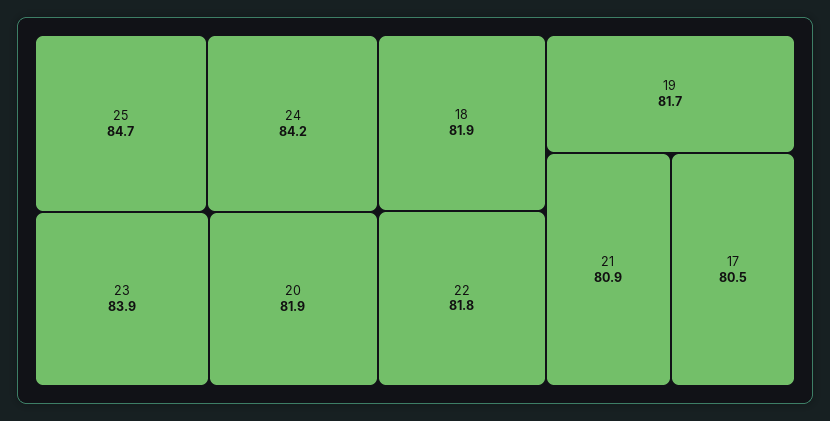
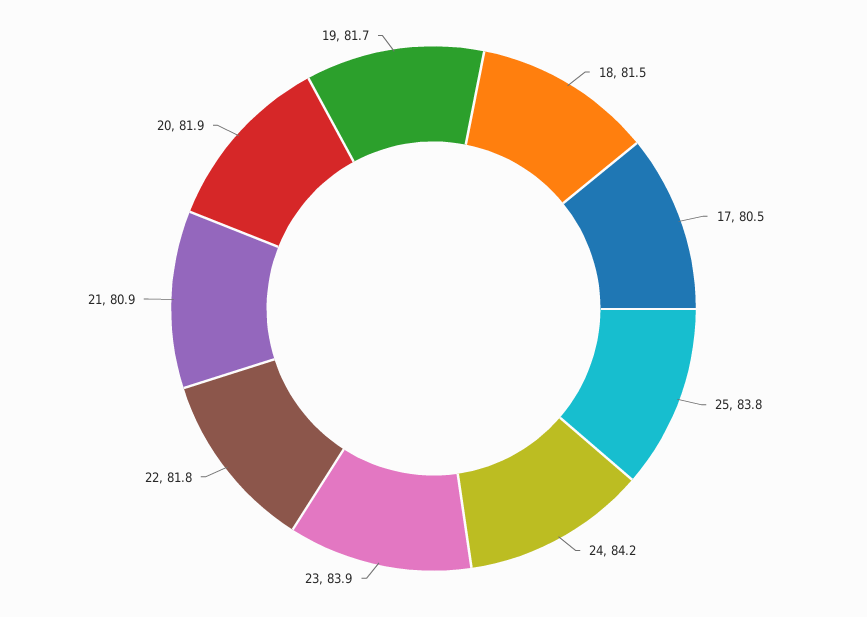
25: 84.7 -> 83.8
18: 81.9 -> 81.5

